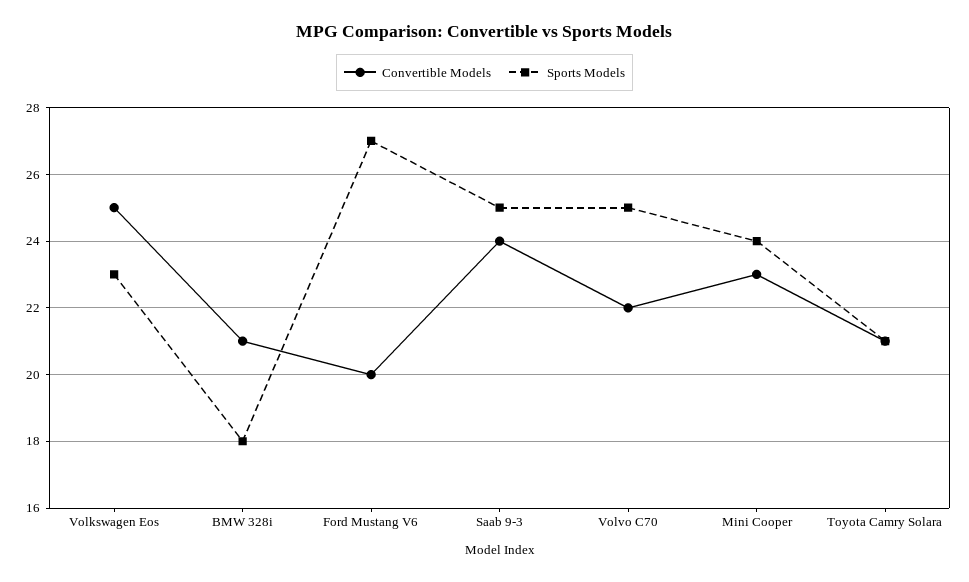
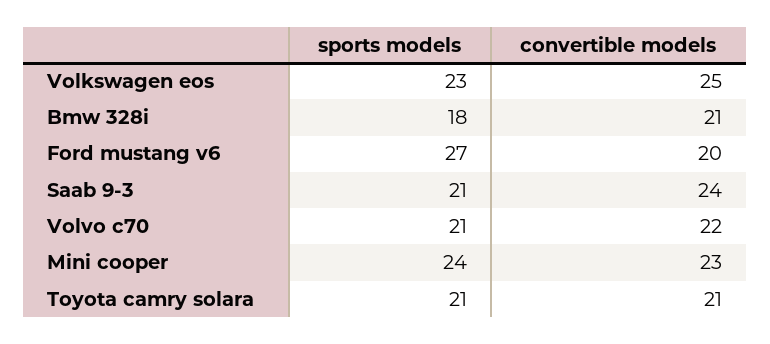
Sports Models, Saab 9-3: 25 -> 21
Sports Models, Volvo C70: 25 -> 21

